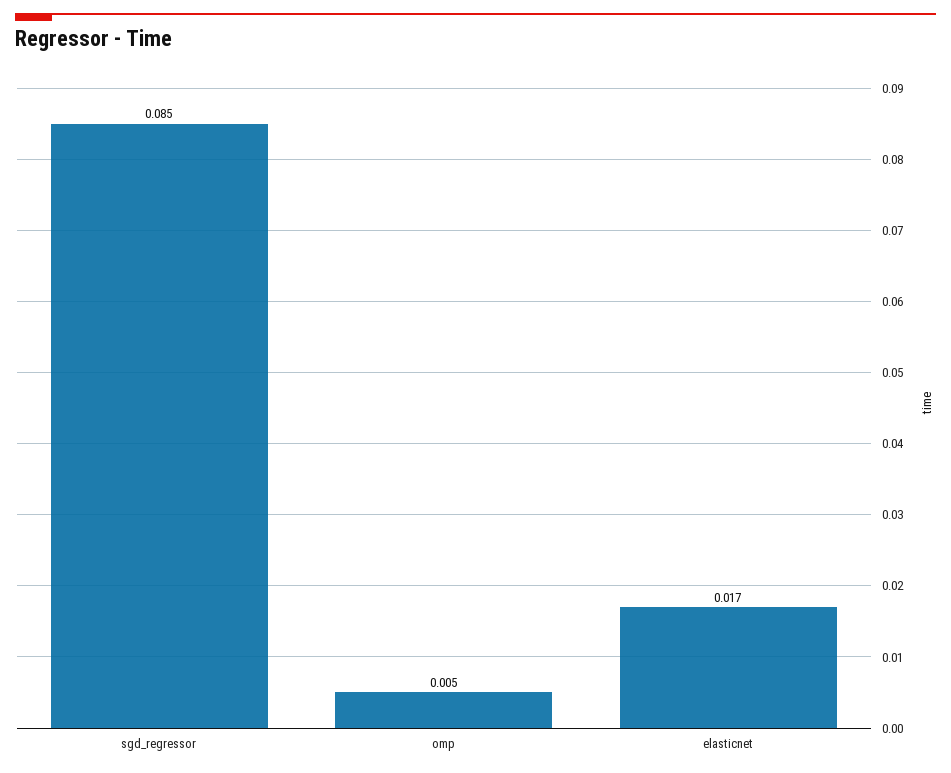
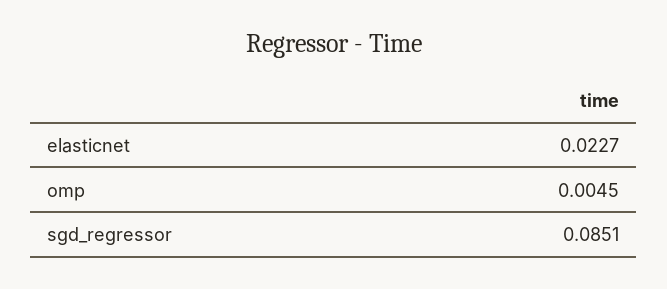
elasticnet: 0.017 -> 0.0227

